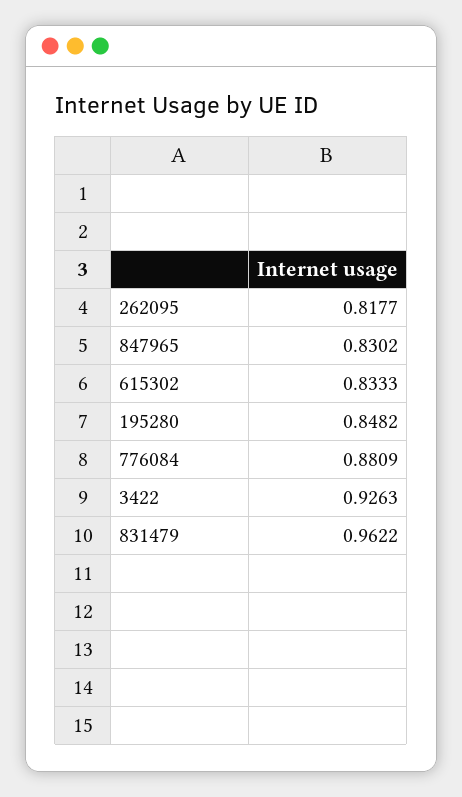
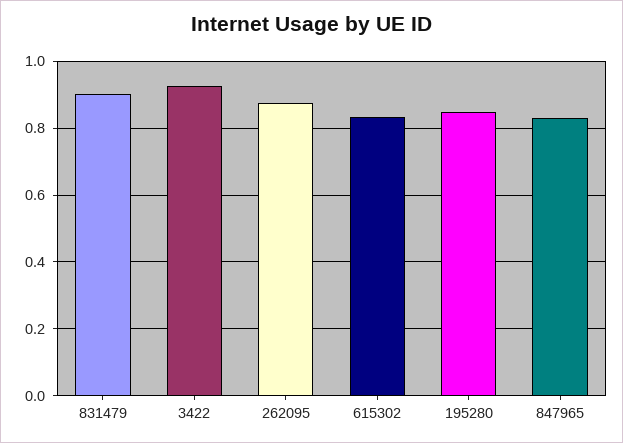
262095: 0.8177 -> 0.88
776084: 0.8809 -> none
831479: 0.9622 -> 0.9

